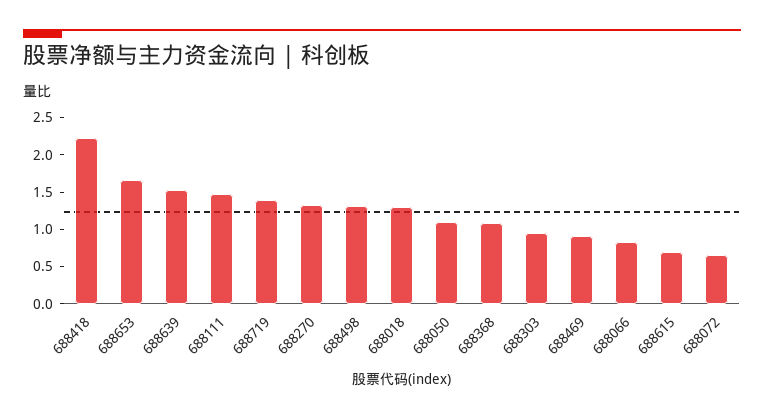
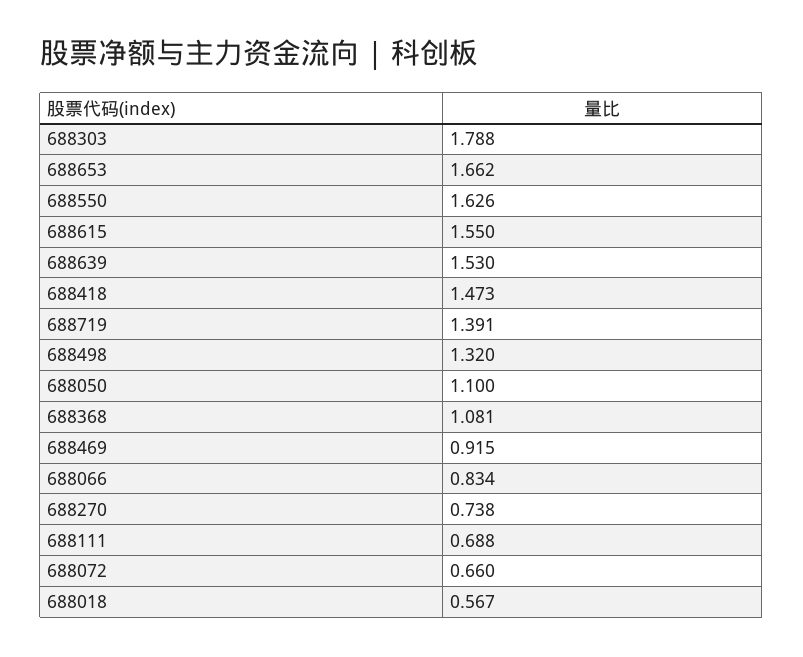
688418: 2.25 -> 1.473
688111: 1.5 -> 0.688
688270: 1.25 -> 0.738
688018: 1.25 -> 0.567
688303: 1 -> 1.788
688615: 0.75 -> 1.55
688550: none -> 1.626

